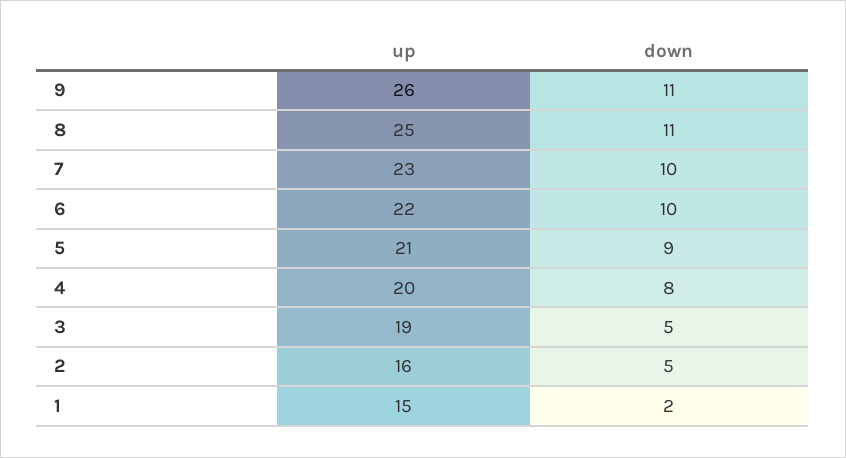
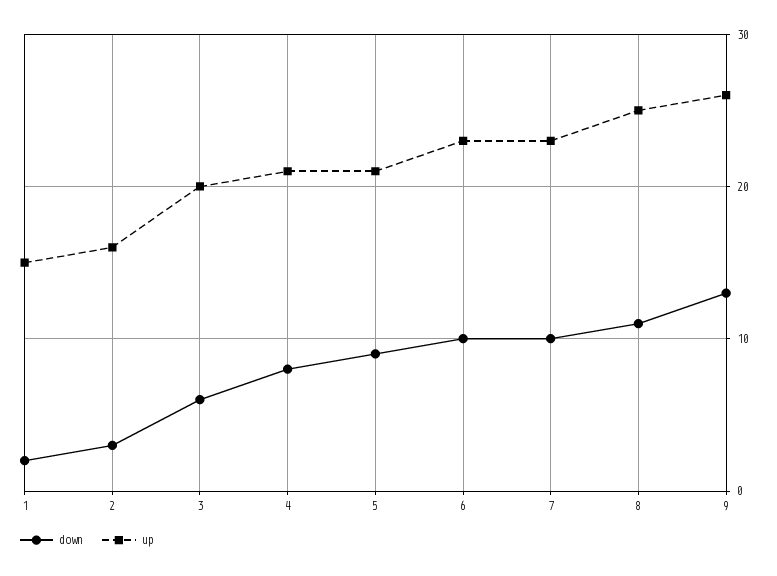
down, 9: 11 -> 13
up, 6: 22 -> 23
up, 4: 20 -> 21
up, 3: 19 -> 20
down, 3: 5 -> 6
down, 2: 5 -> 3

